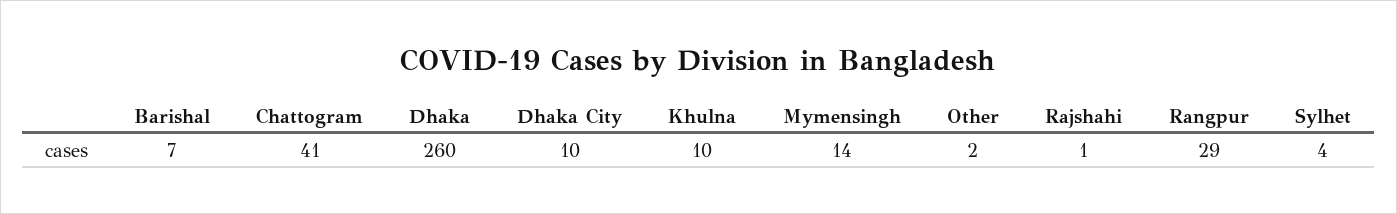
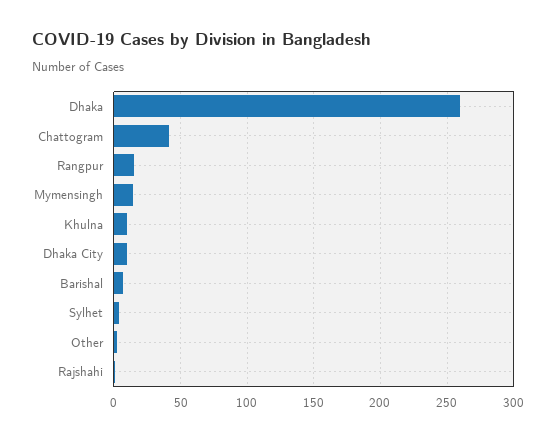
Rangpur: 29 -> 15

